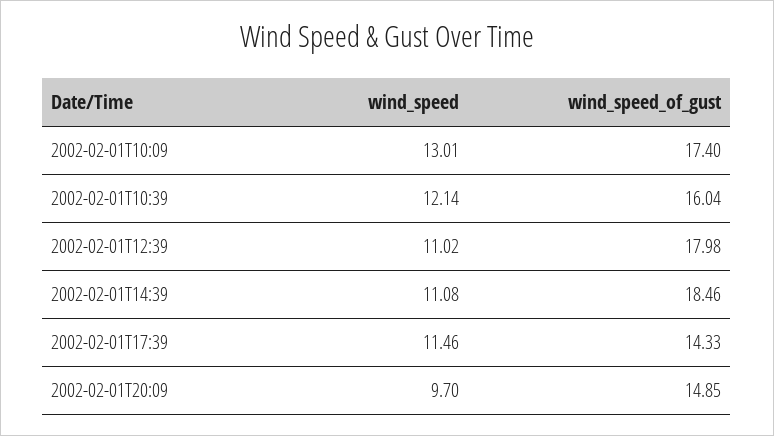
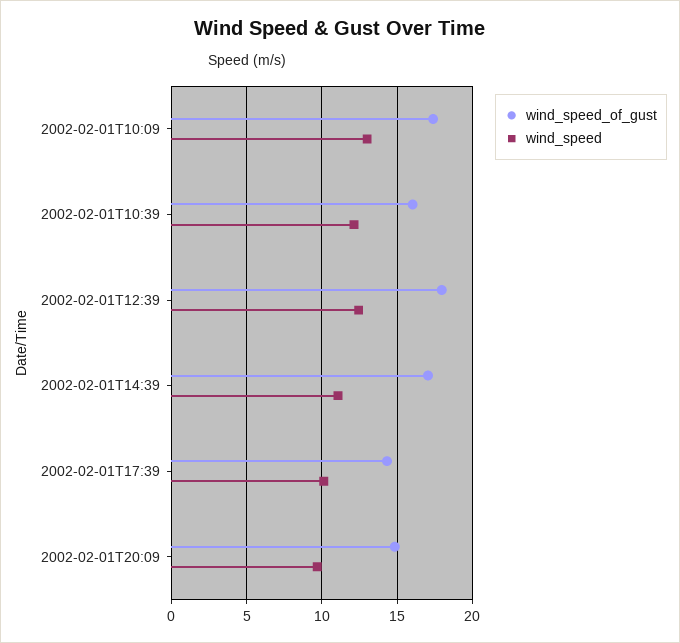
wind_speed, 2002-02-01T12:39: 11.02 -> 12.5
wind_speed_of_gust, 2002-02-01T14:39: 18.46 -> 17
wind_speed, 2002-02-01T17:39: 11.46 -> 10

